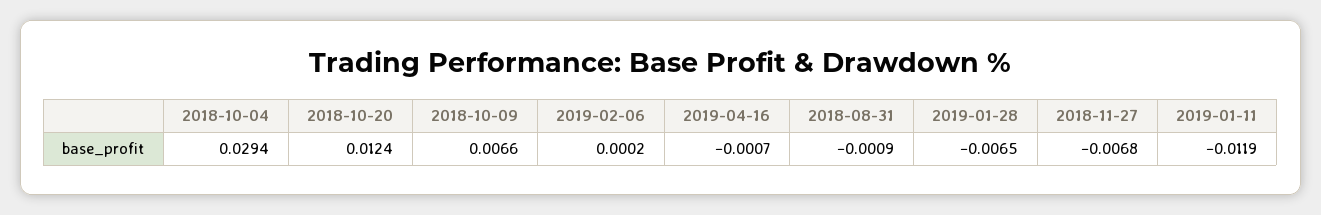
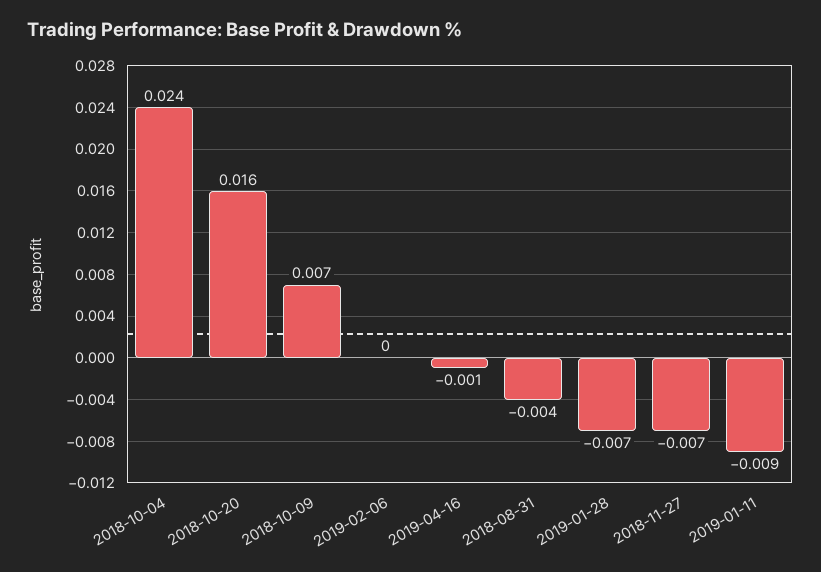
2018-10-04: 0.0294 -> 0.024
2018-10-20: 0.0124 -> 0.016
2018-08-31: -0.0009 -> -0.004
2019-01-11: -0.0119 -> -0.009

